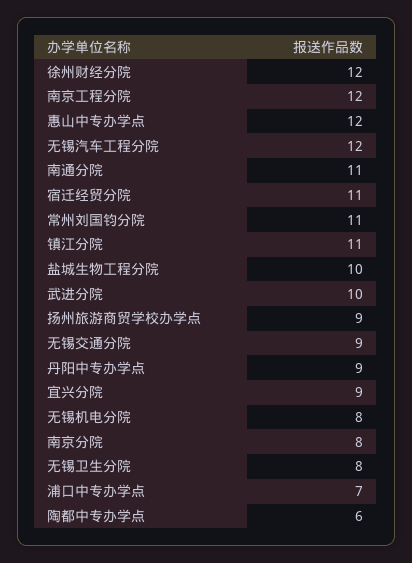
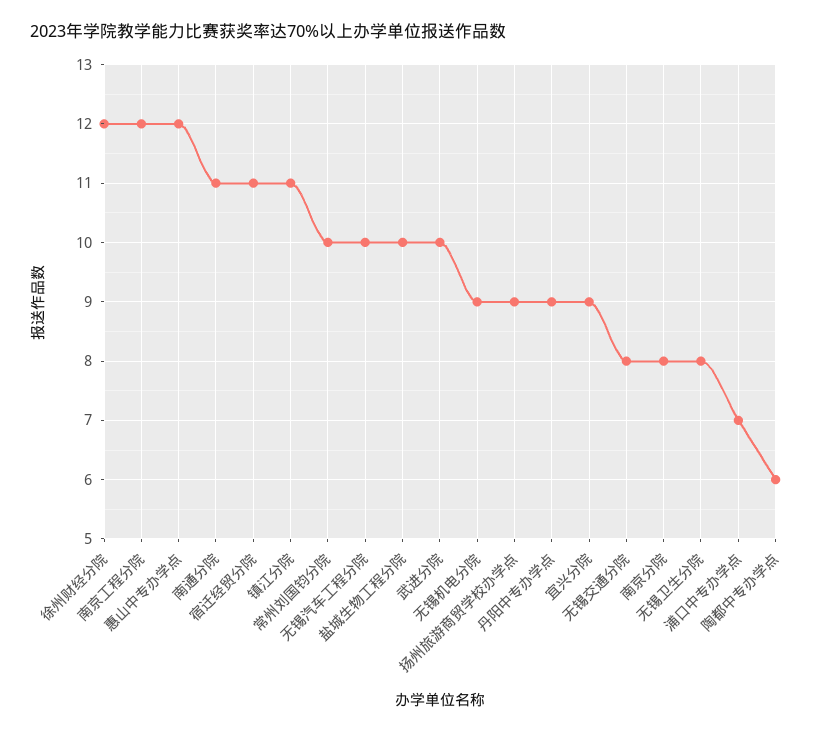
无锡汽车工程分院: 12 -> 10
常州刘国钧分院: 11 -> 10
无锡交通分院: 9 -> 8
无锡机电分院: 8 -> 9

